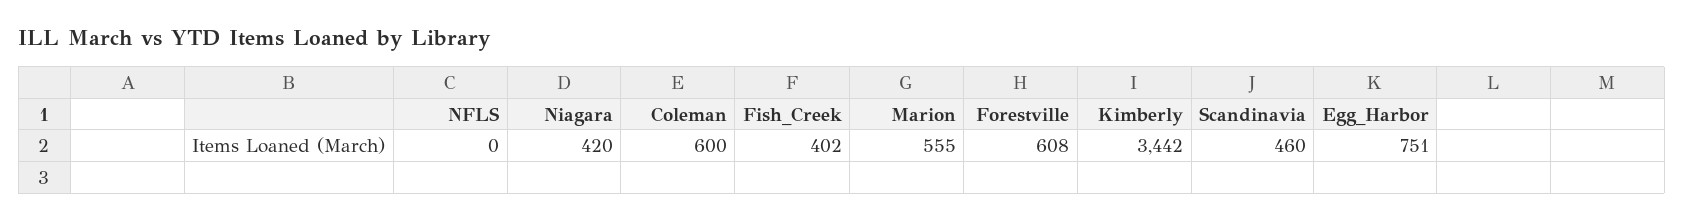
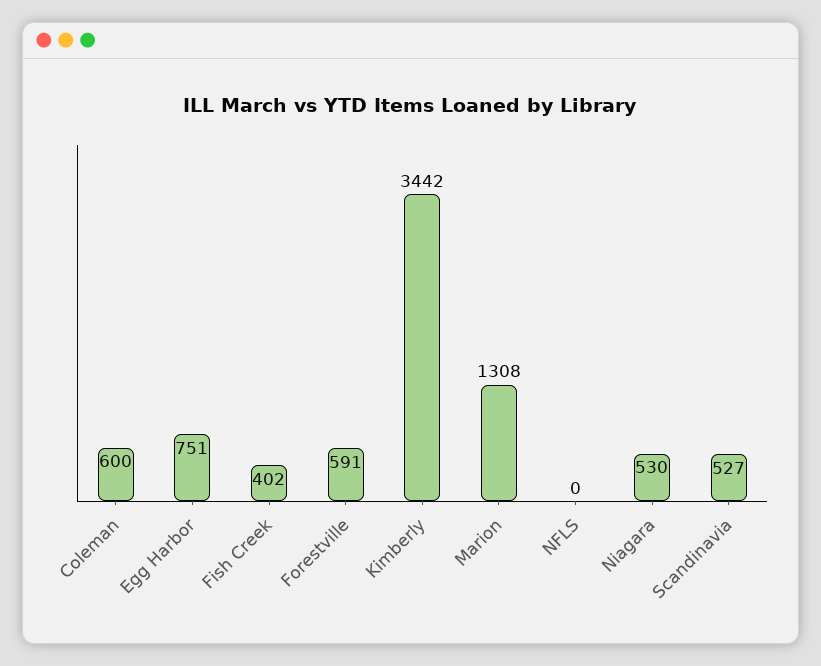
Niagara: 420 -> 530
Marion: 555 -> 1308
Forestville: 608 -> 591
Scandinavia: 460 -> 527

